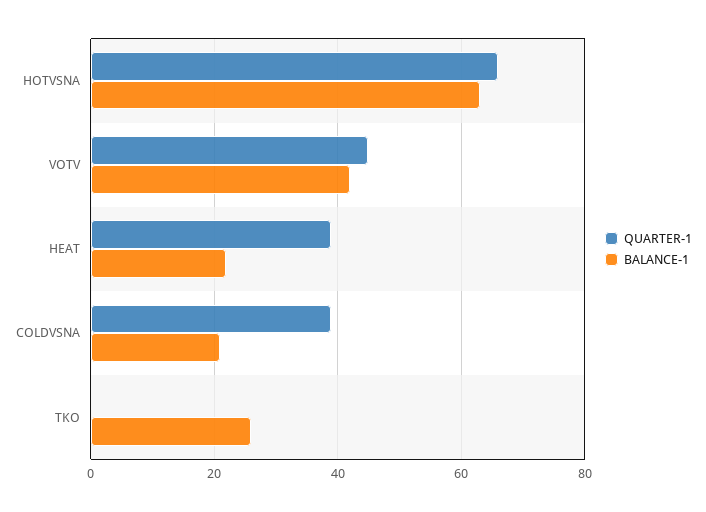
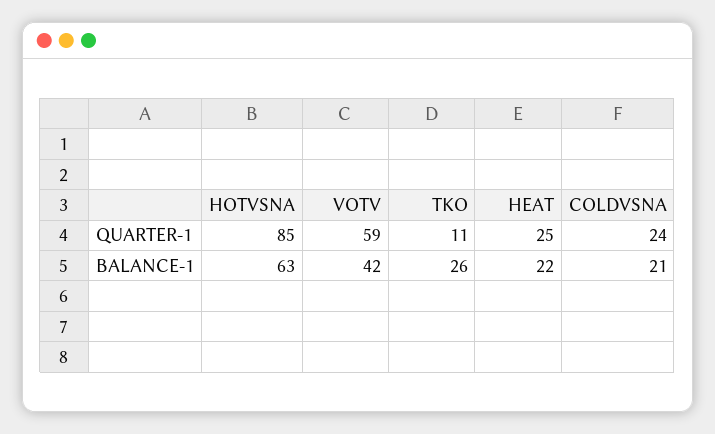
QUARTER-1, HOTVSNA: 65 -> 85
QUARTER-1, VOTV: 45 -> 59
QUARTER-1, HEAT: 40 -> 25
QUARTER-1, COLDVSNA: 40 -> 24
QUARTER-1, TKO: 0 -> 11

